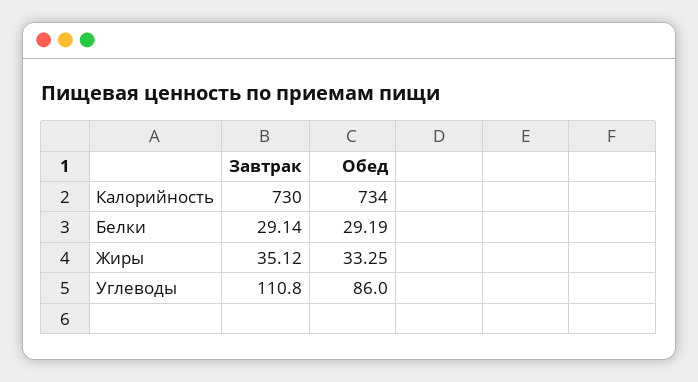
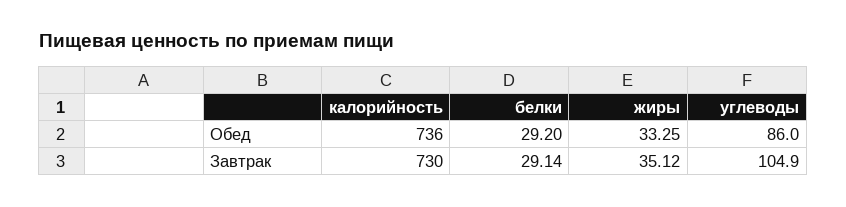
Обед, Калорийность: 734 -> 736
Обед, Белки: 29.19 -> 29.2
Завтрак, Углеводы: 110.8 -> 104.9

